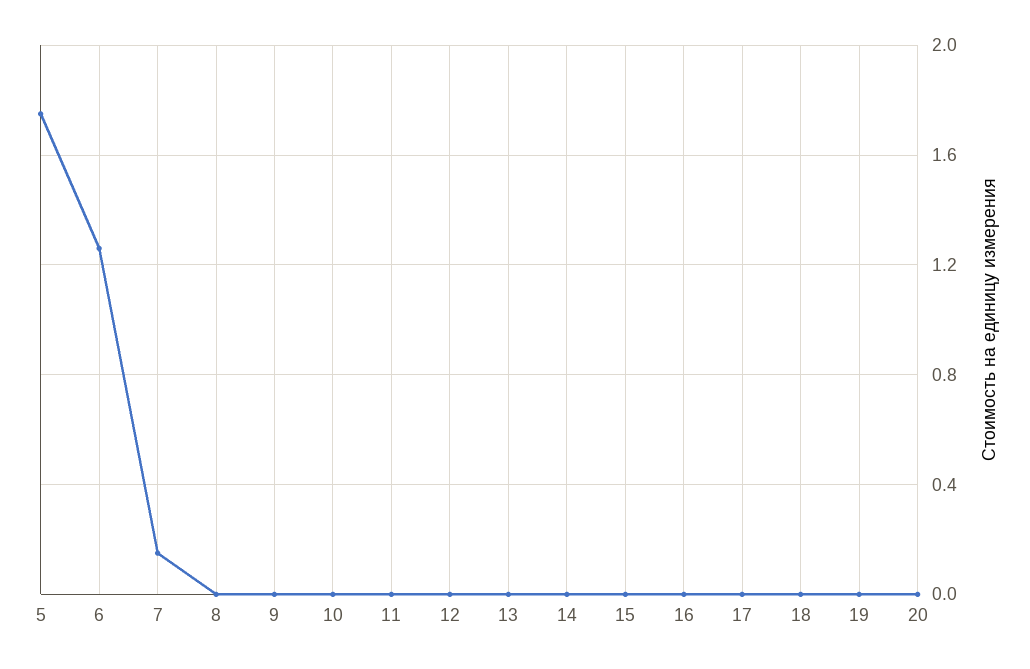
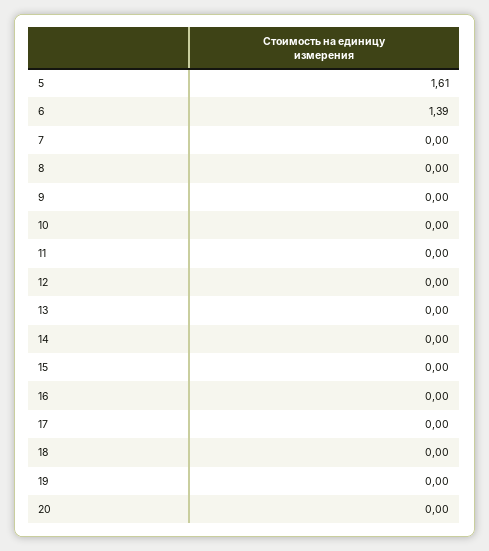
5: 1.75 -> 1.61
6: 1.25 -> 1.39
7: 0.15 -> 0

